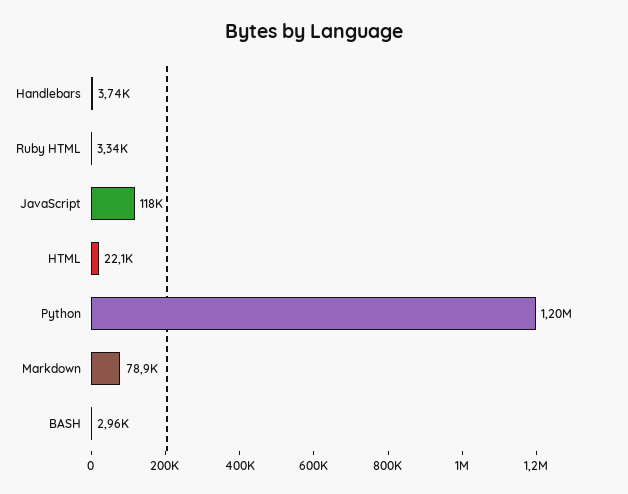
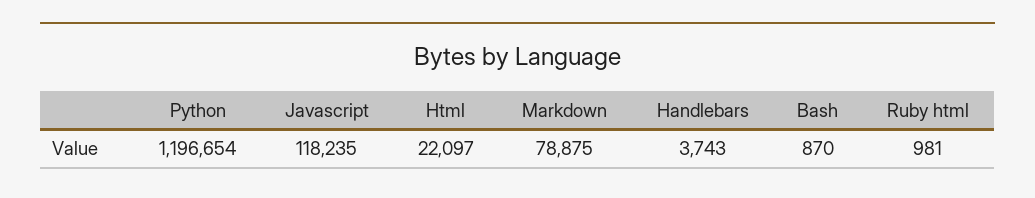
Ruby HTML: 3340 -> 981
BASH: 2960 -> 870

